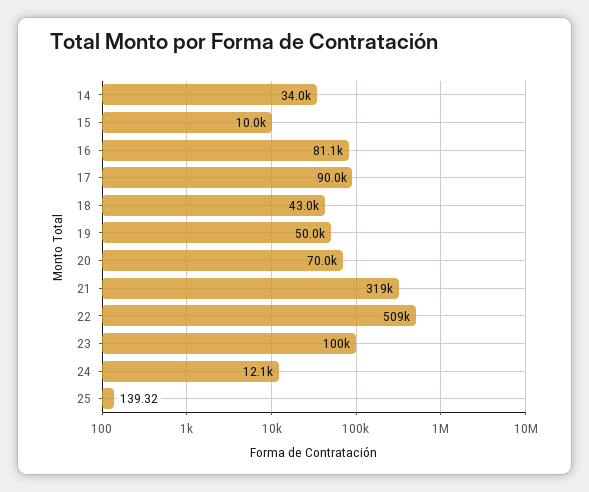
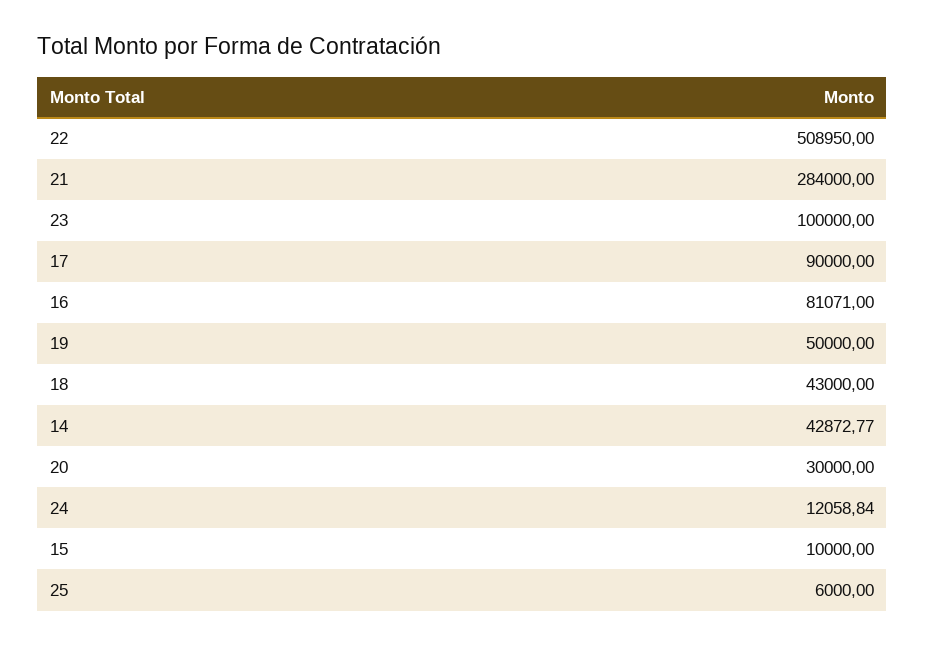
14: 34000 -> 42872.77
20: 70000 -> 30000
21: 319000 -> 284000
25: 139.32 -> 6000

